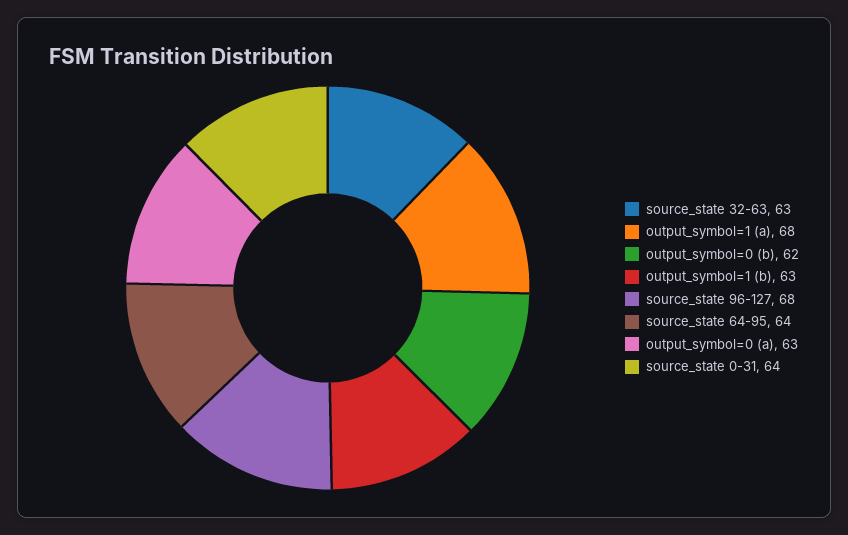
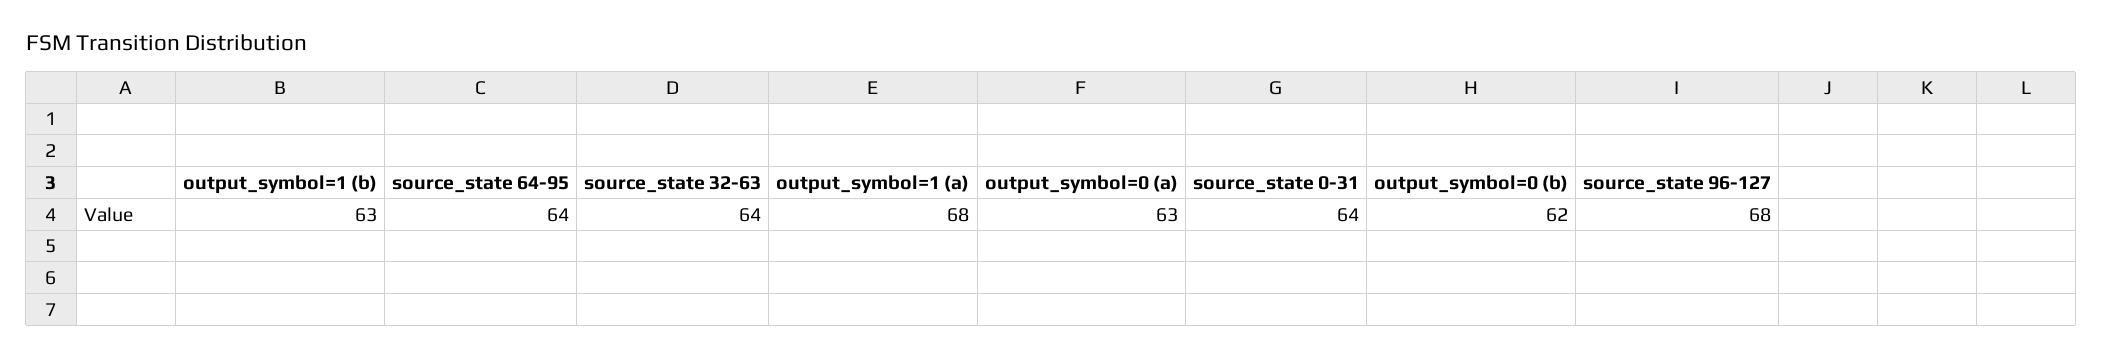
source_state 32-63: 63 -> 64

